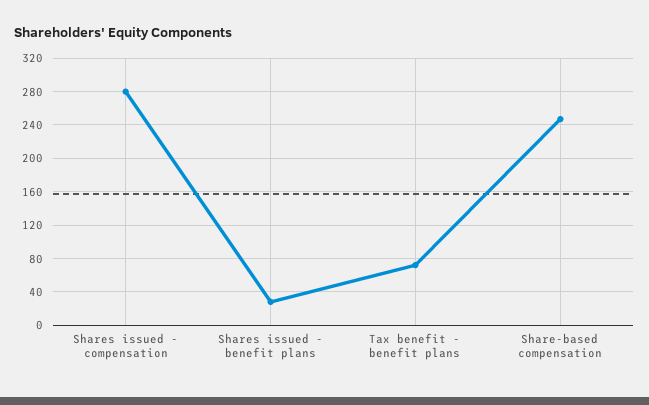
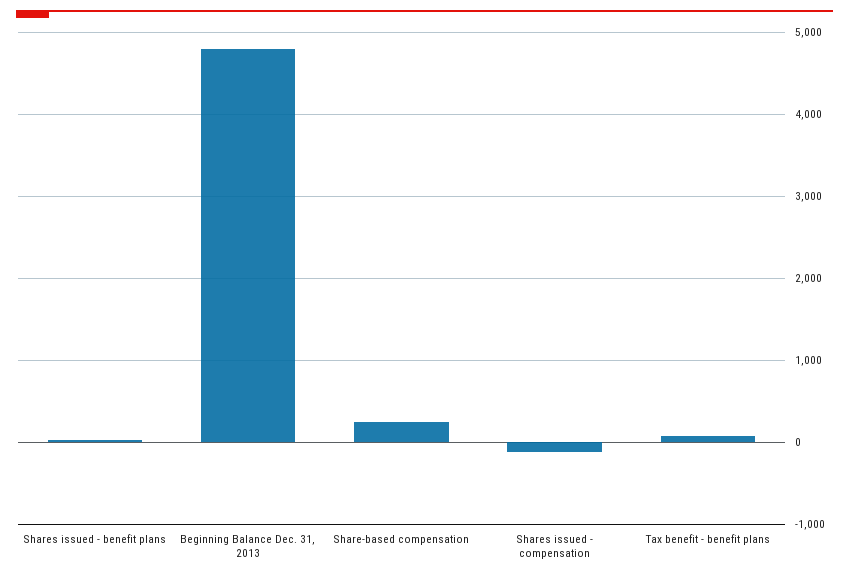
Shares issued - compensation: 280 -> -100
Beginning Balance Dec. 31, 2013: none -> 4800

